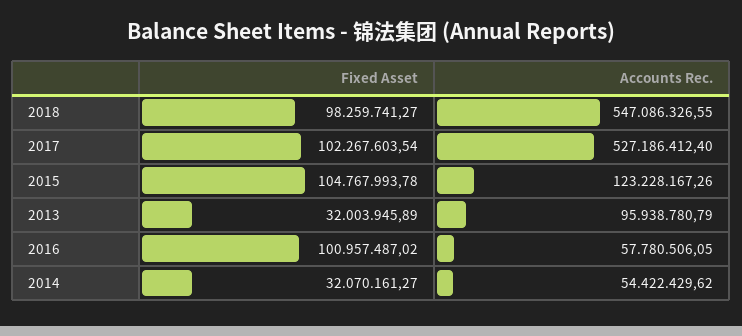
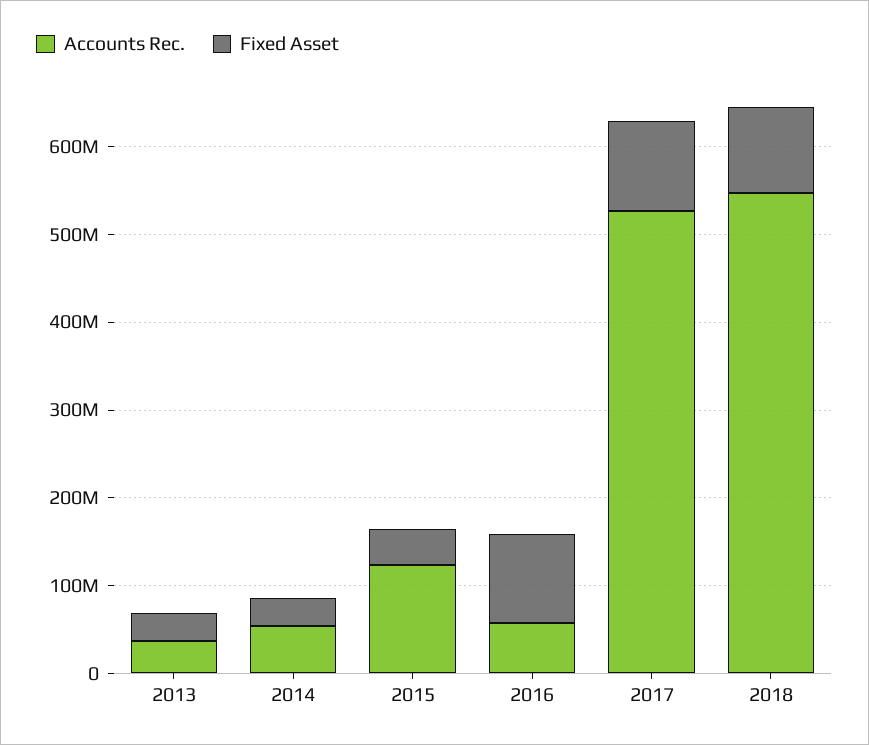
Fixed Asset, 2015: 104767993.78 -> 40000000
Accounts Rec., 2013: 95938780.79 -> 40000000

